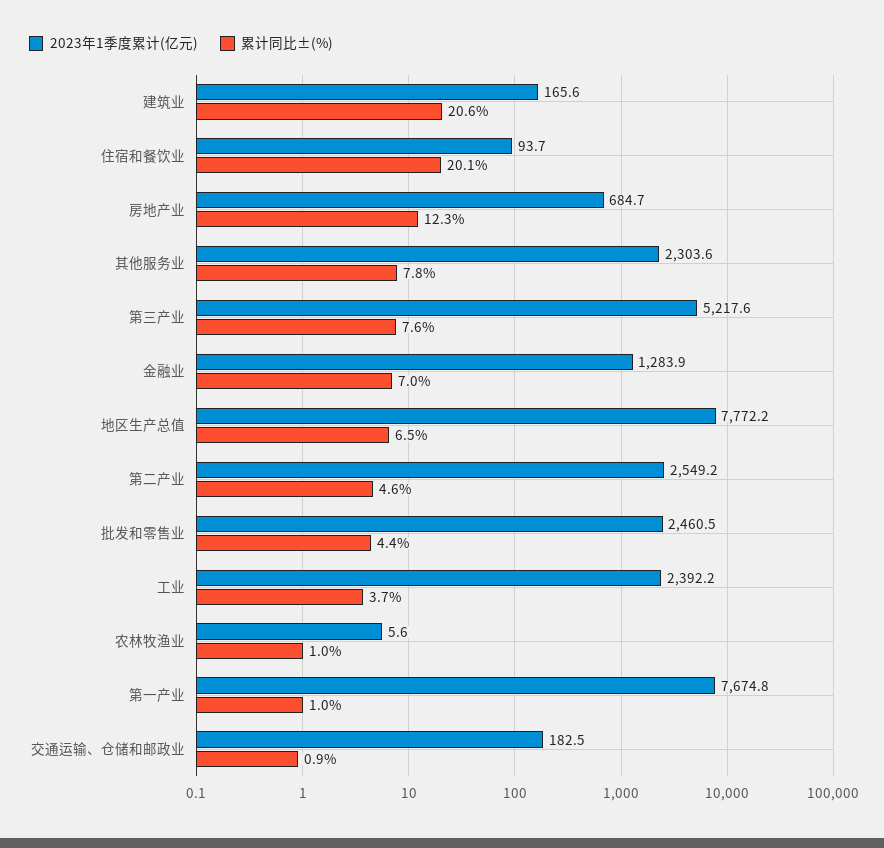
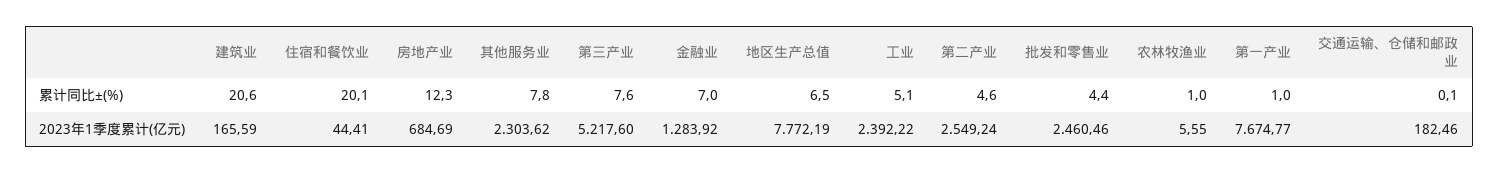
2023年1季度累计(亿元), 住宿和餐饮业: 93.7 -> 44.41
累计同比±(%), 工业: 3.7 -> 5.1
累计同比±(%), 交通运输、仓储和邮政业: 0.9 -> 0.1

